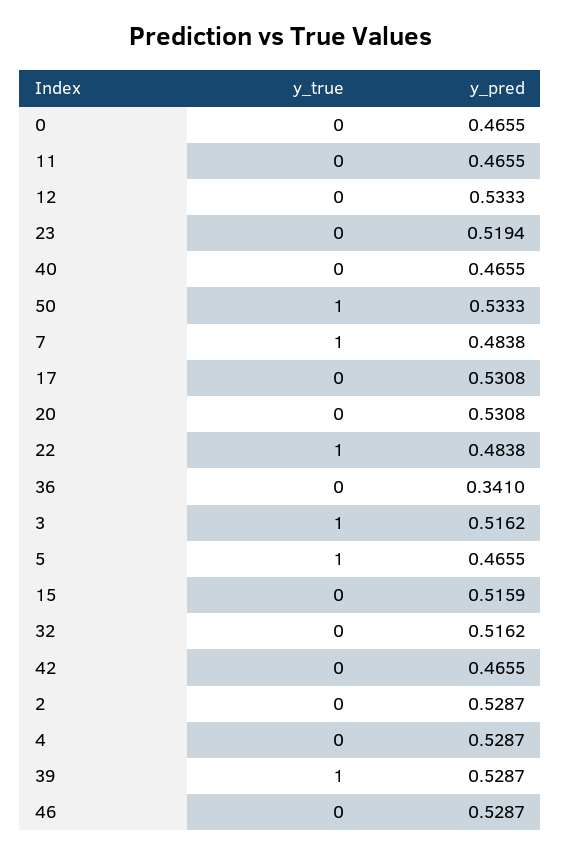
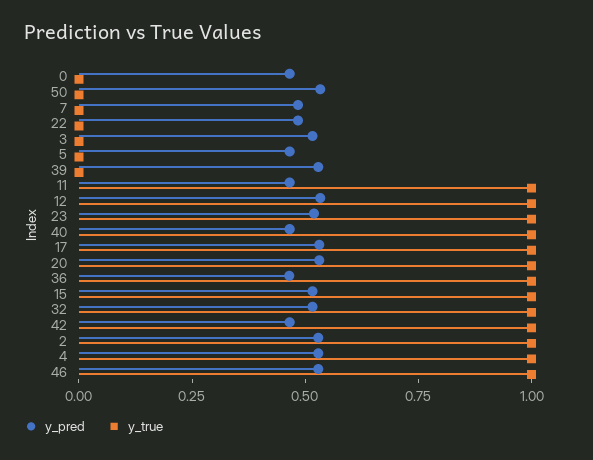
y_true, 11: 0 -> 1
y_true, 12: 0 -> 1
y_true, 23: 0 -> 1
y_true, 40: 0 -> 1
y_true, 50: 1 -> 0
y_true, 7: 1 -> 0
y_true, 17: 0 -> 1
y_true, 20: 0 -> 1
y_true, 22: 1 -> 0
y_true, 36: 0 -> 1
y_pred, 36: 0.341 -> 0.45
y_true, 3: 1 -> 0
y_true, 5: 1 -> 0
y_true, 15: 0 -> 1
y_true, 32: 0 -> 1
y_true, 42: 0 -> 1
y_true, 2: 0 -> 1
y_true, 4: 0 -> 1
y_true, 39: 1 -> 0
y_true, 46: 0 -> 1

